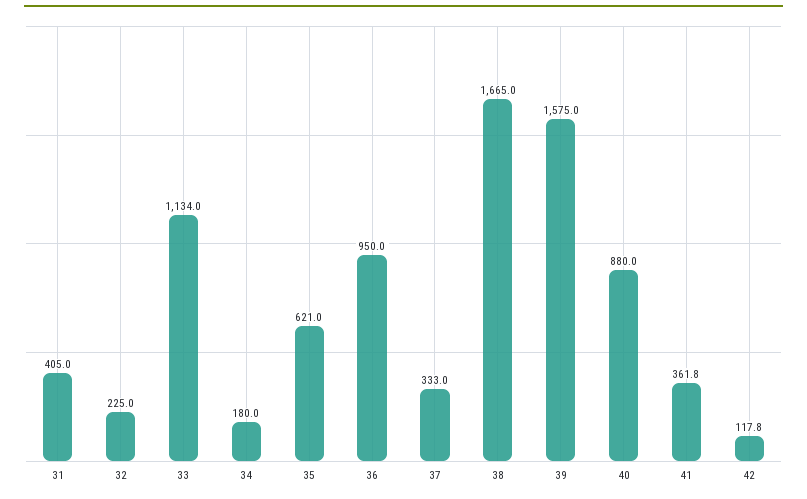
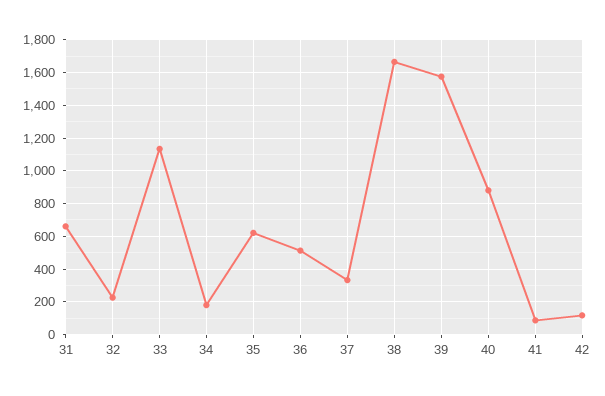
31: 405 -> 650
36: 950 -> 500
41: 361.8 -> 100

